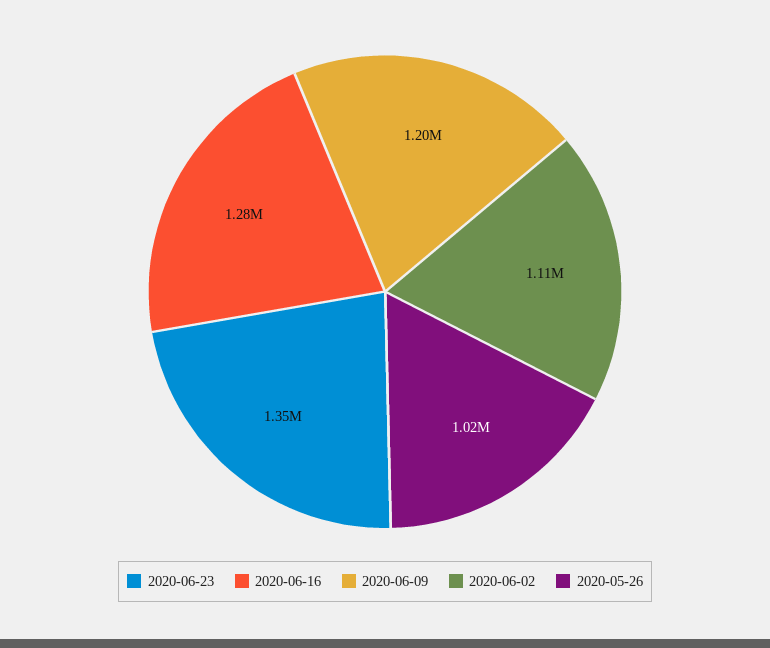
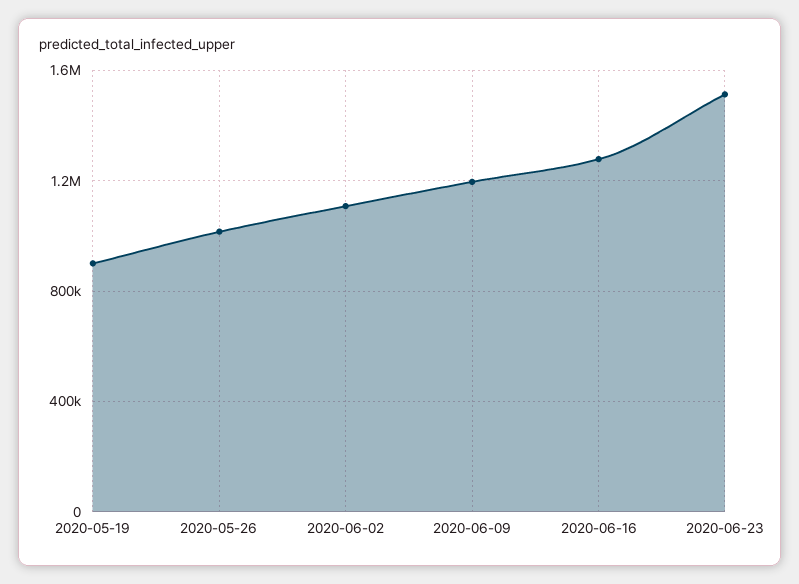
2020-06-23: 1350000 -> 1500000
2020-05-19: none -> 900000

